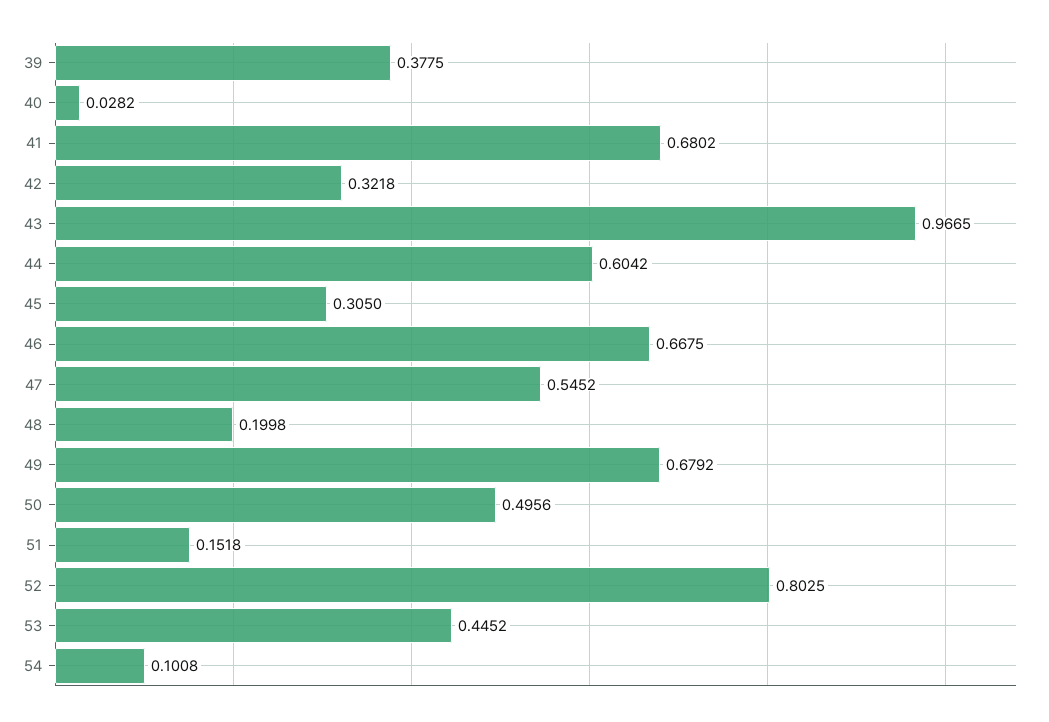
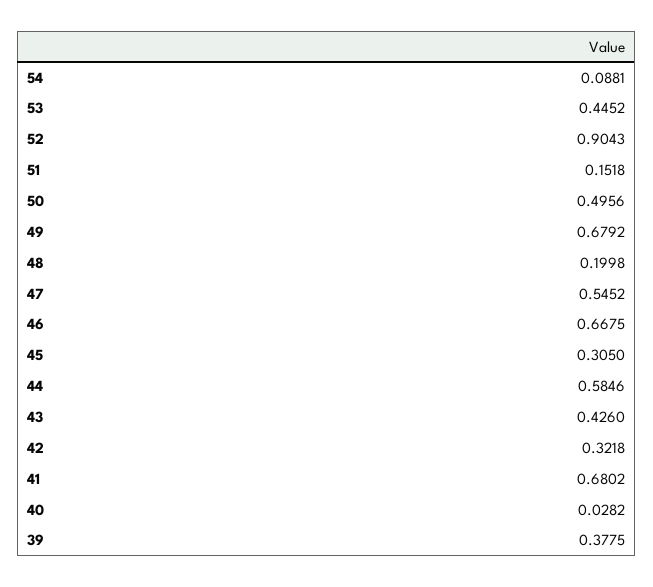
43: 0.9665 -> 0.426
44: 0.6042 -> 0.5846
52: 0.8025 -> 0.9043
54: 0.1008 -> 0.0881

